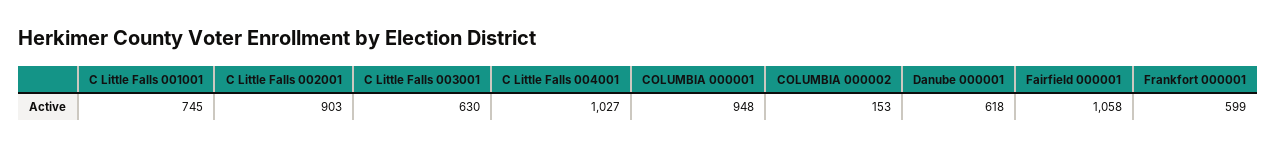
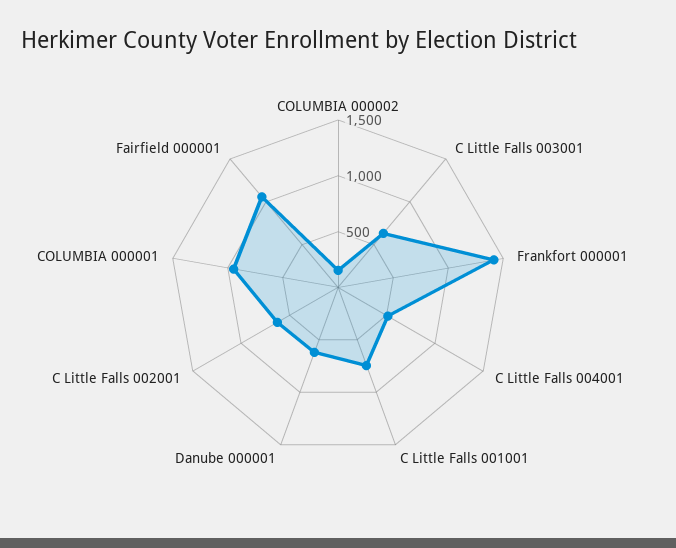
C Little Falls 002001: 903 -> 600
C Little Falls 004001: 1027 -> 500
Frankfort 000001: 599 -> 1400

